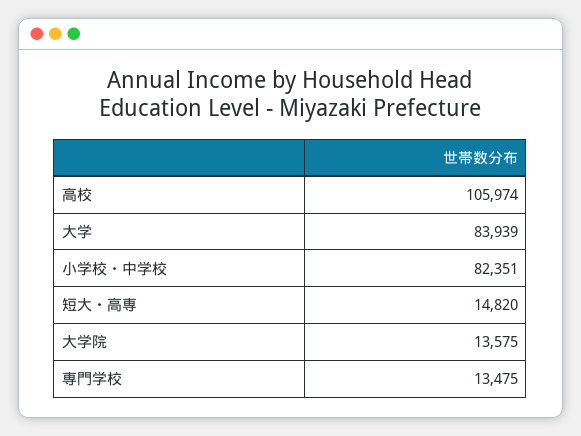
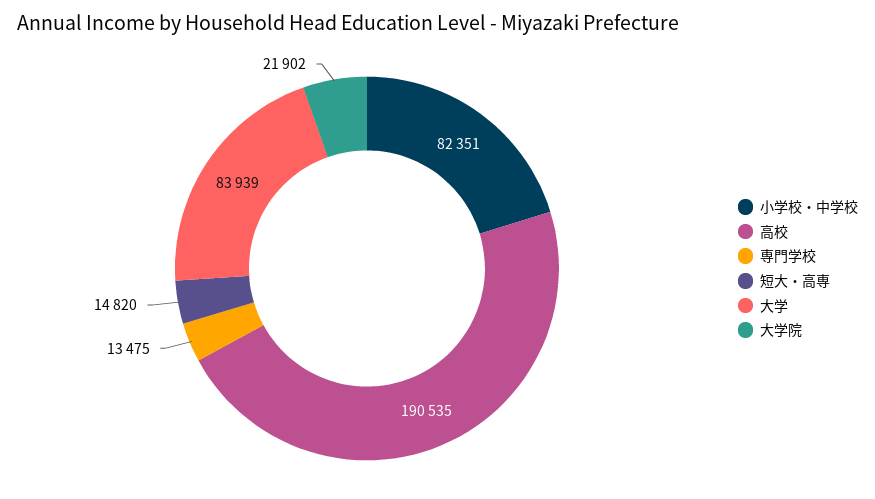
高校: 105974 -> 190535
大学院: 13575 -> 21902

